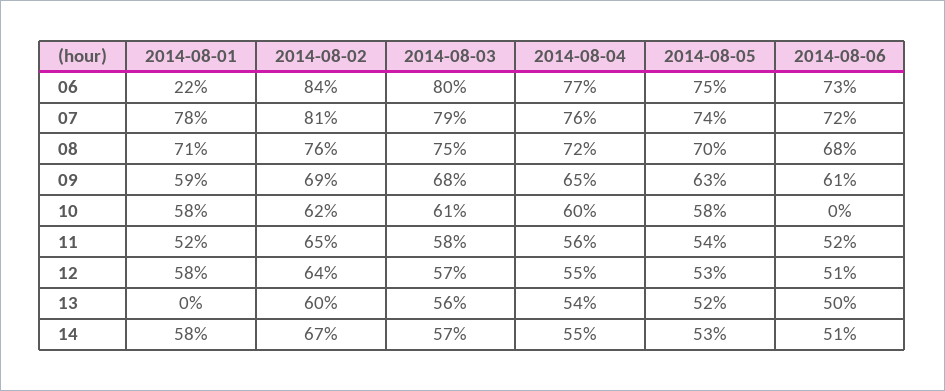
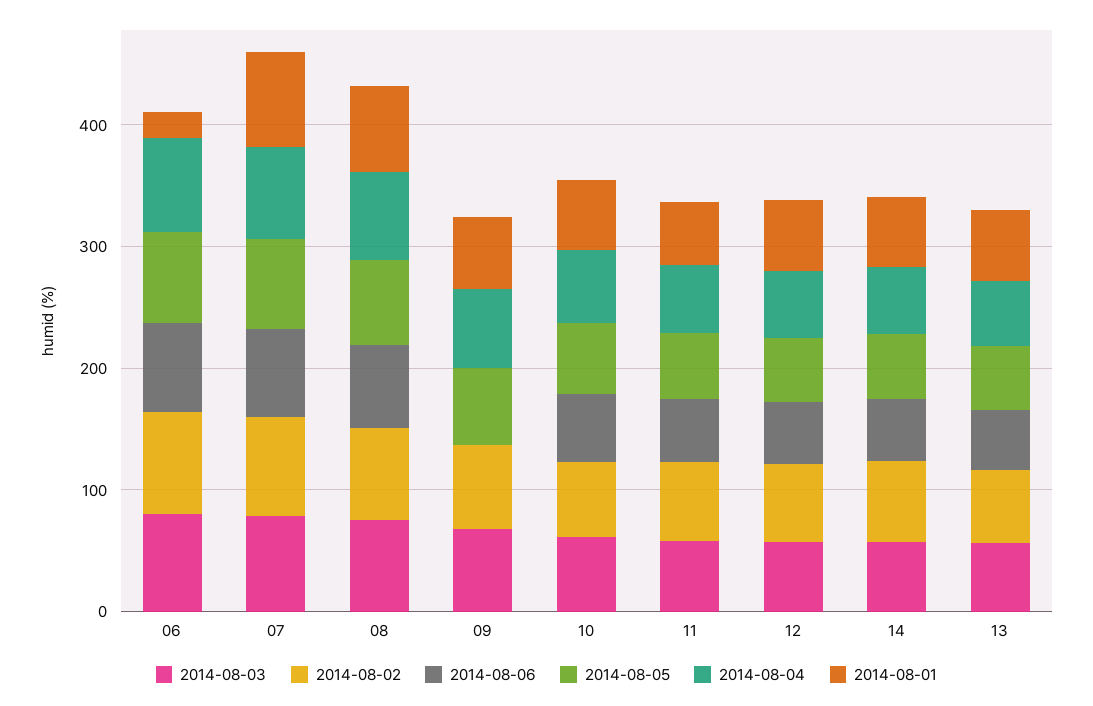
2014-08-06, 09: 61 -> 0
2014-08-06, 10: 0 -> 60
2014-08-01, 13: 0 -> 60

